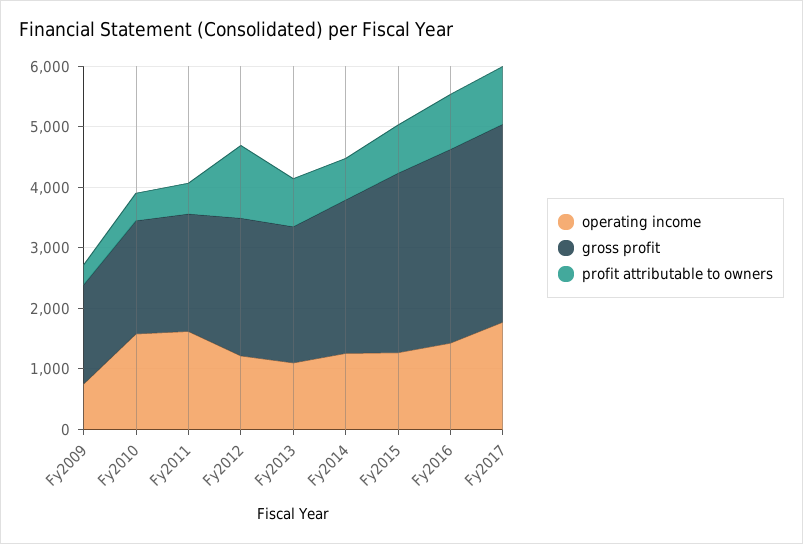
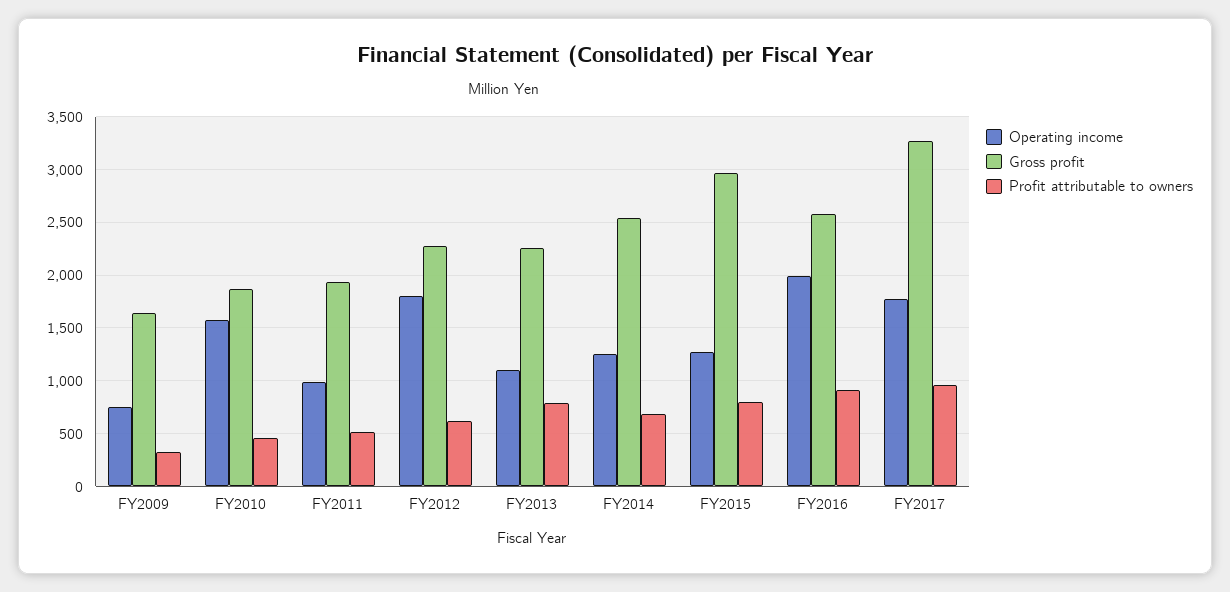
operating income, Fy2011: 1600 -> 1000
operating income, Fy2012: 1200 -> 1800
profit attributable to owners, Fy2012: 1200 -> 600
operating income, Fy2016: 1400 -> 2000
gross profit, Fy2016: 3200 -> 2600

